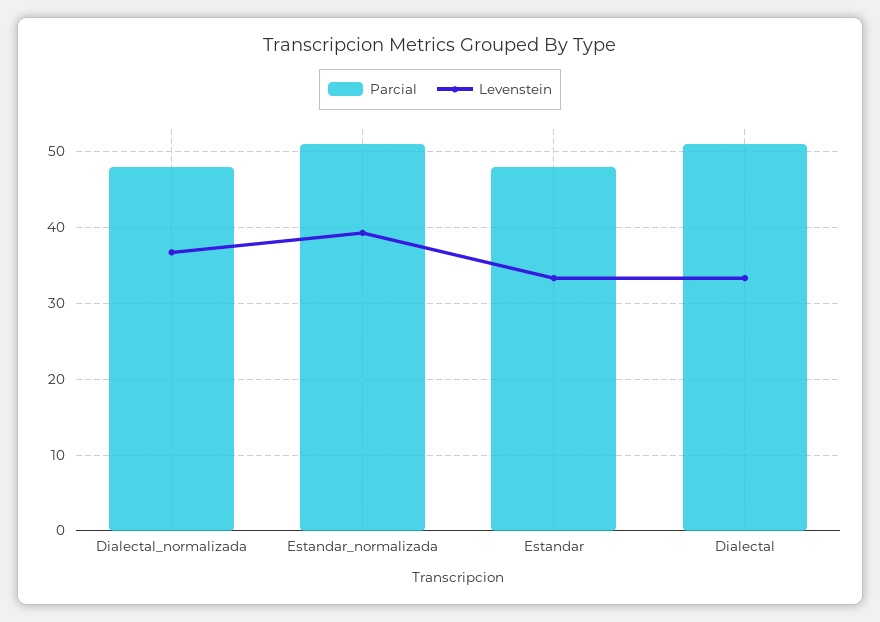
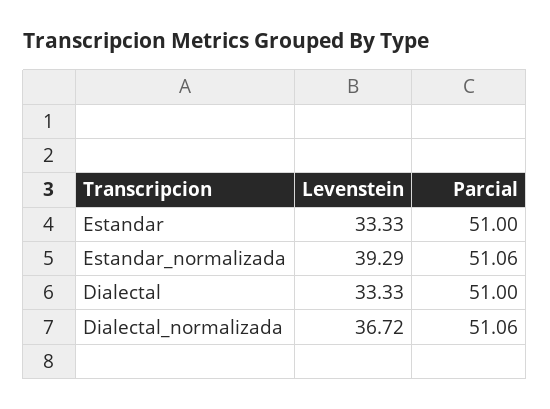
Parcial, Dialectal_normalizada: 48 -> 51.06
Parcial, Estandar: 48 -> 51

